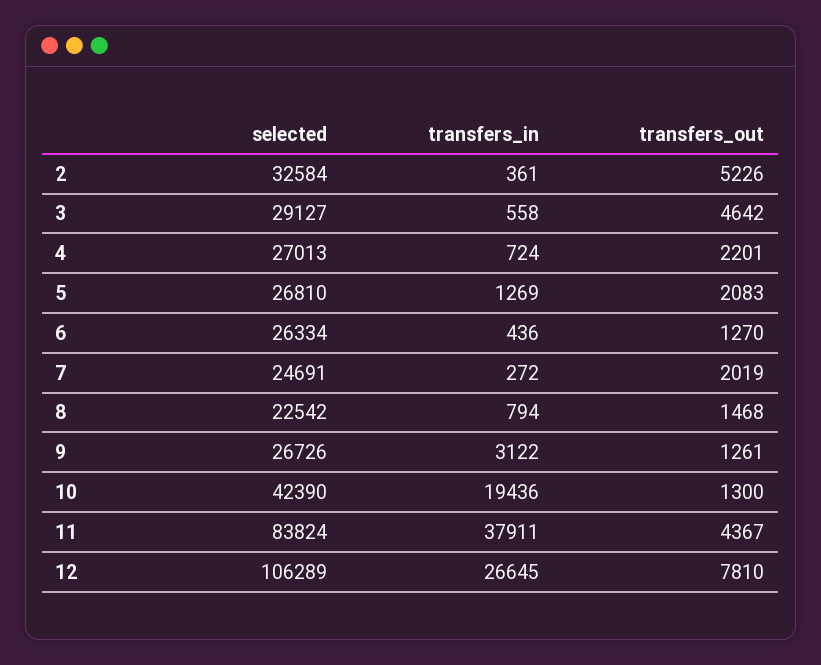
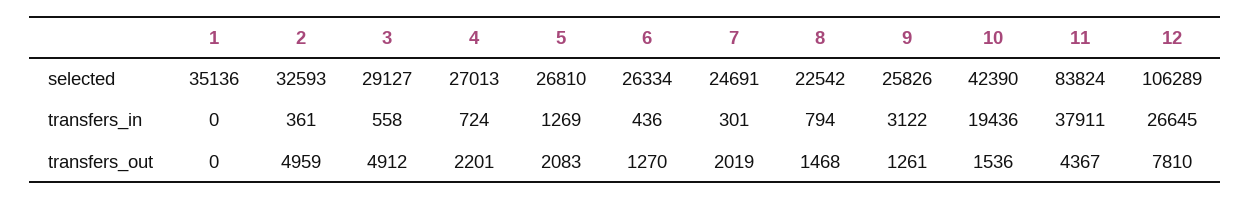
selected, 2: 32584 -> 32593
transfers_out, 2: 5226 -> 4959
transfers_out, 3: 4642 -> 4912
transfers_in, 7: 272 -> 301
selected, 9: 26726 -> 25826
transfers_out, 10: 1300 -> 1536
selected, 1: none -> 35136
transfers_in, 1: none -> 0
transfers_out, 1: none -> 0

